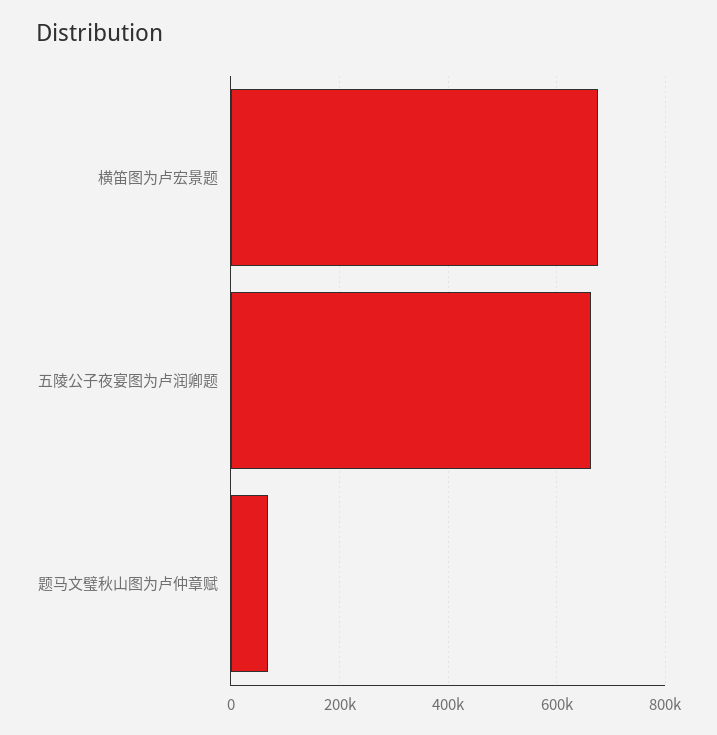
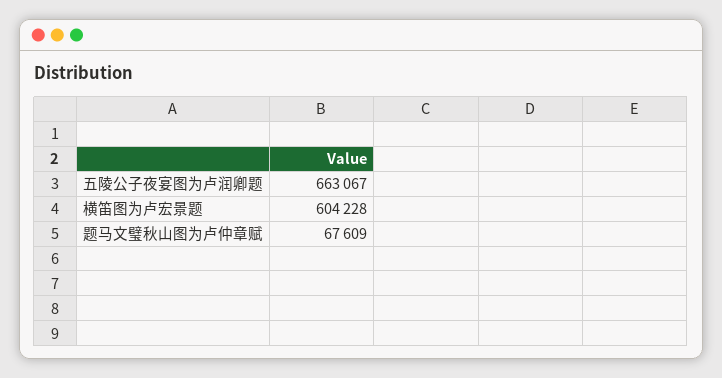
横笛图为卢宏景题: 680000 -> 604228

